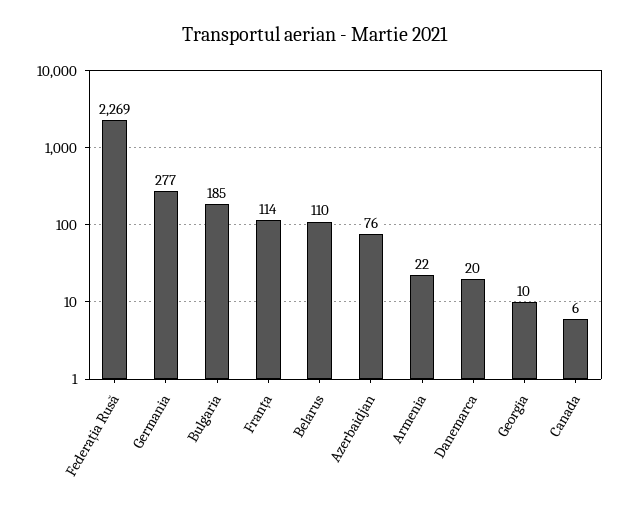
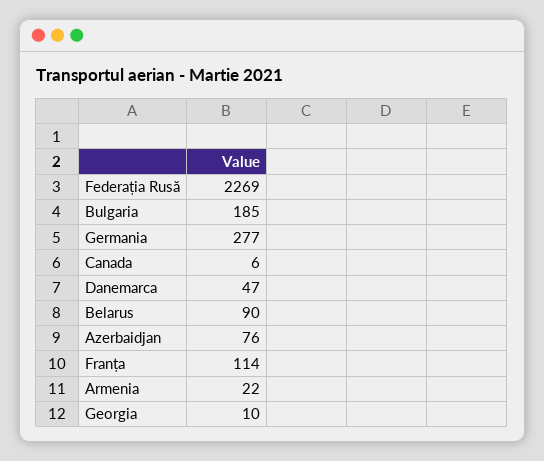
Belarus: 110 -> 90
Danemarca: 20 -> 47

